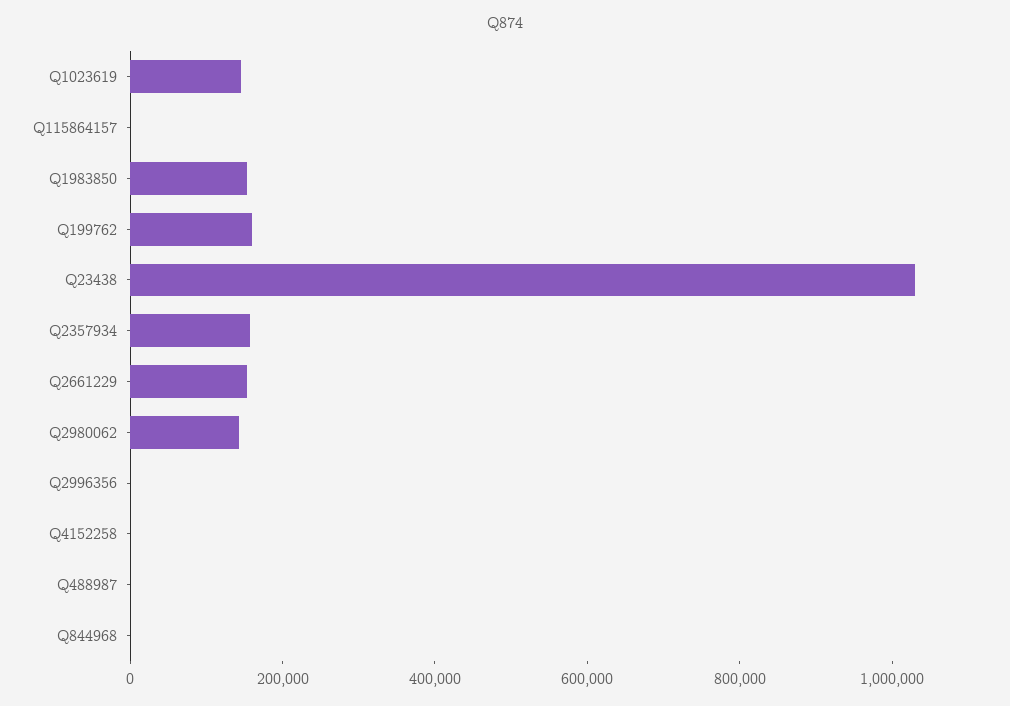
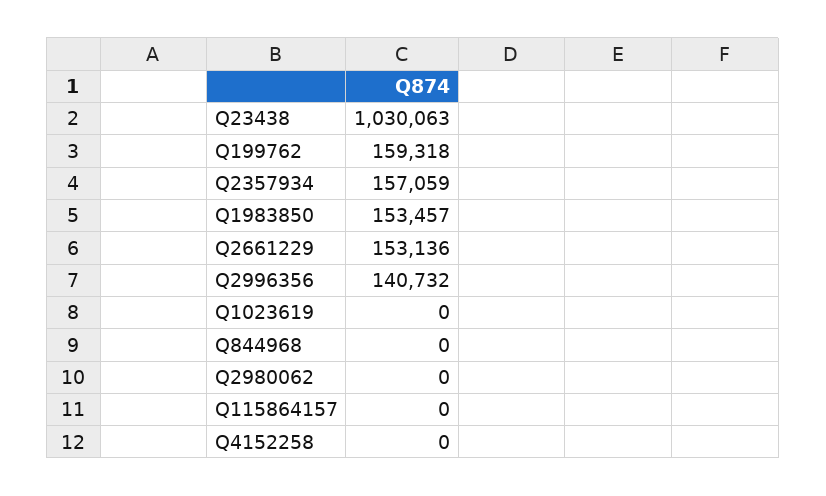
Q1023619: 150000 -> 0
Q2980062: 150000 -> 0
Q2996356: 0 -> 140732
Q488987: 0 -> none

